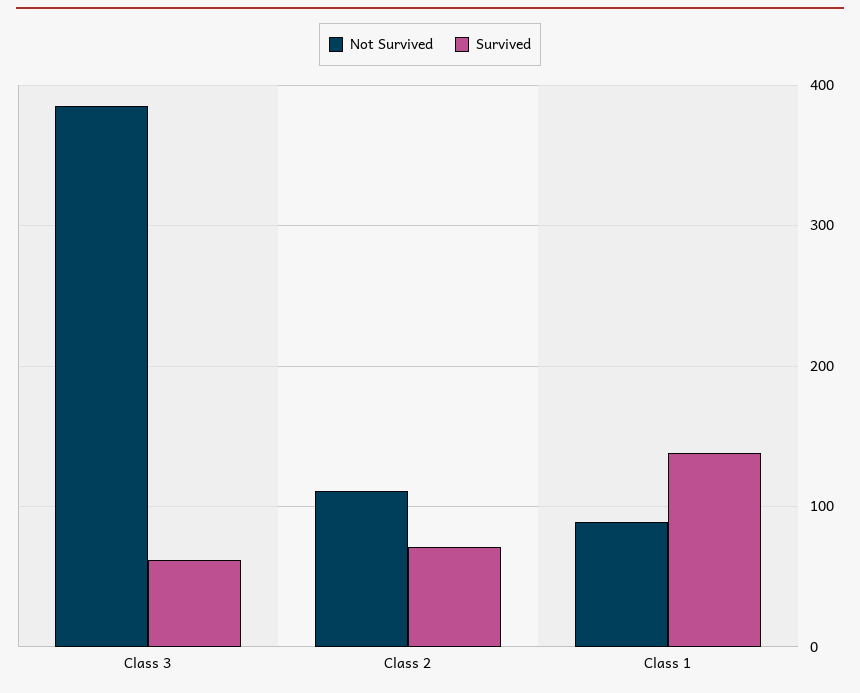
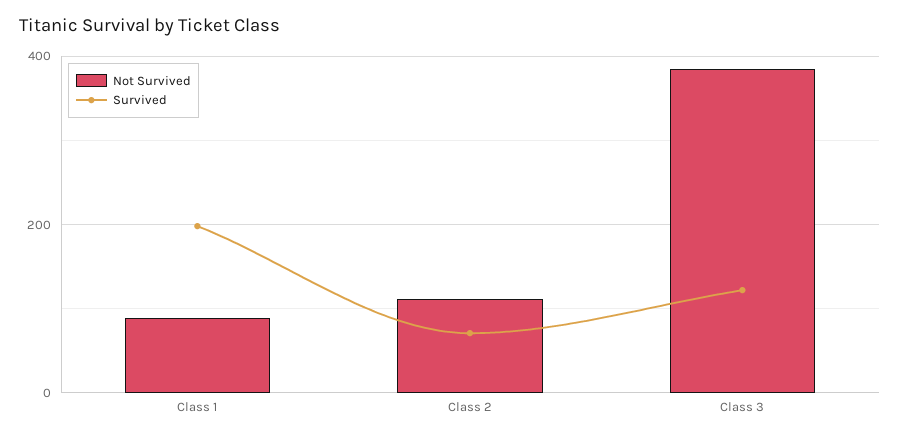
Survived, Class 3: 60 -> 120
Survived, Class 1: 140 -> 200

